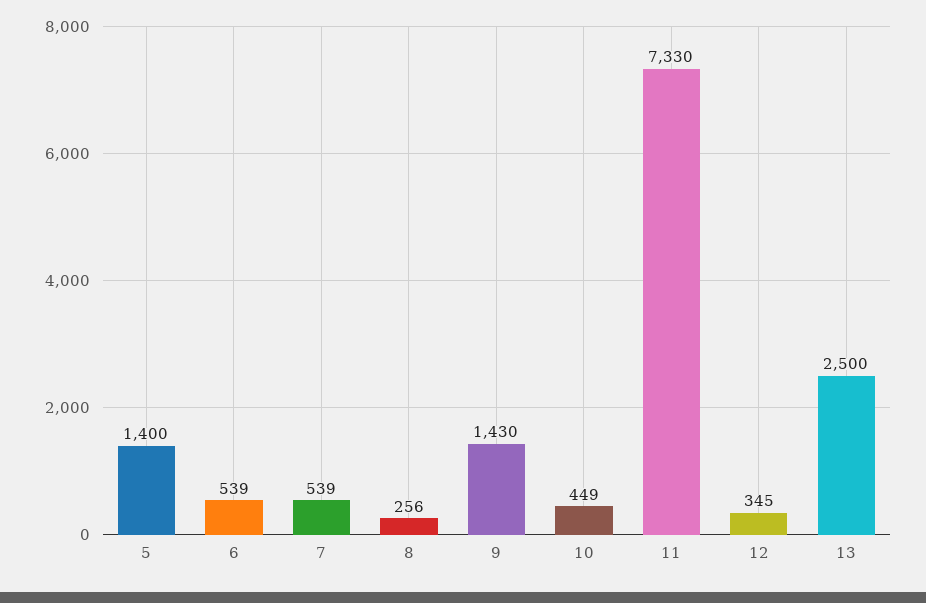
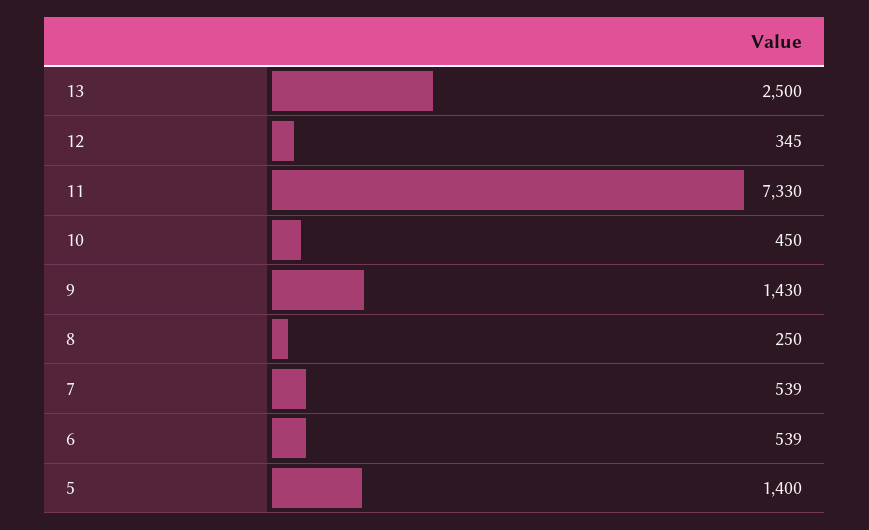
8: 256 -> 250
10: 449 -> 450

